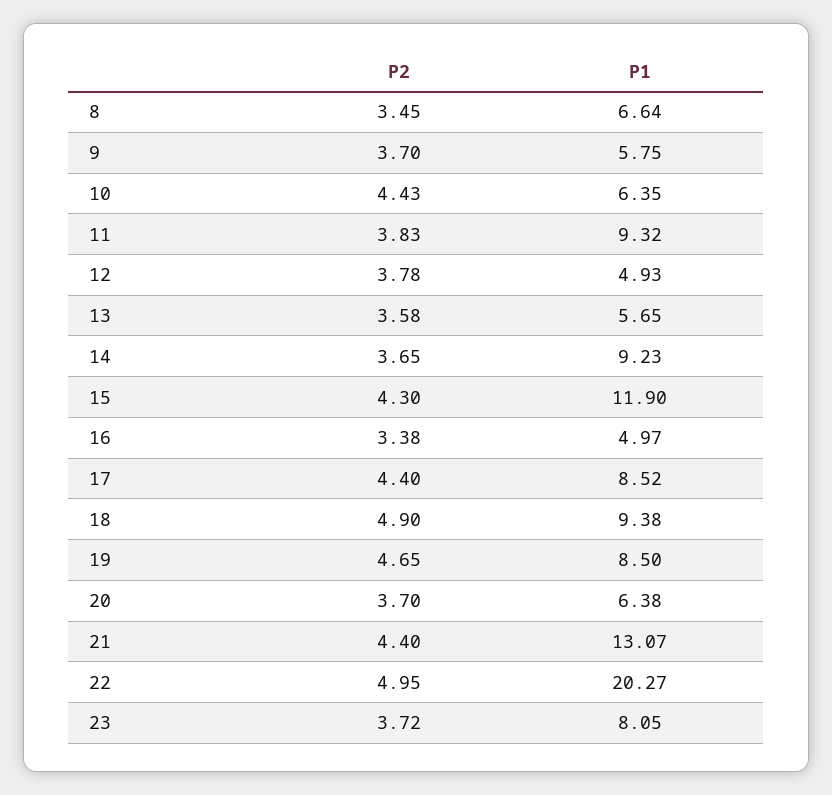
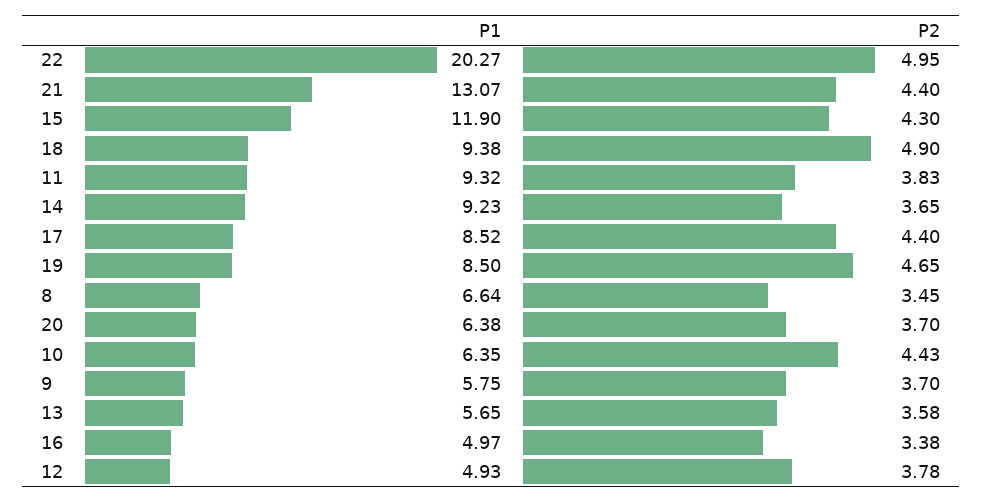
P2, 23: 3.72 -> none
P1, 23: 8.05 -> none

